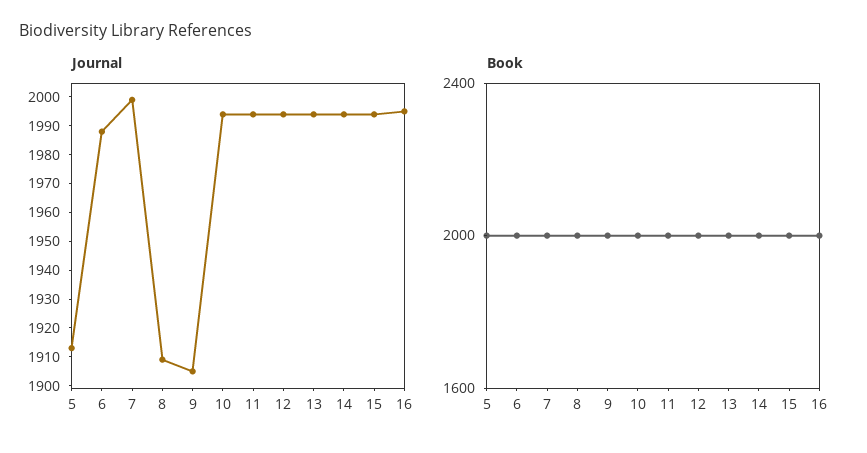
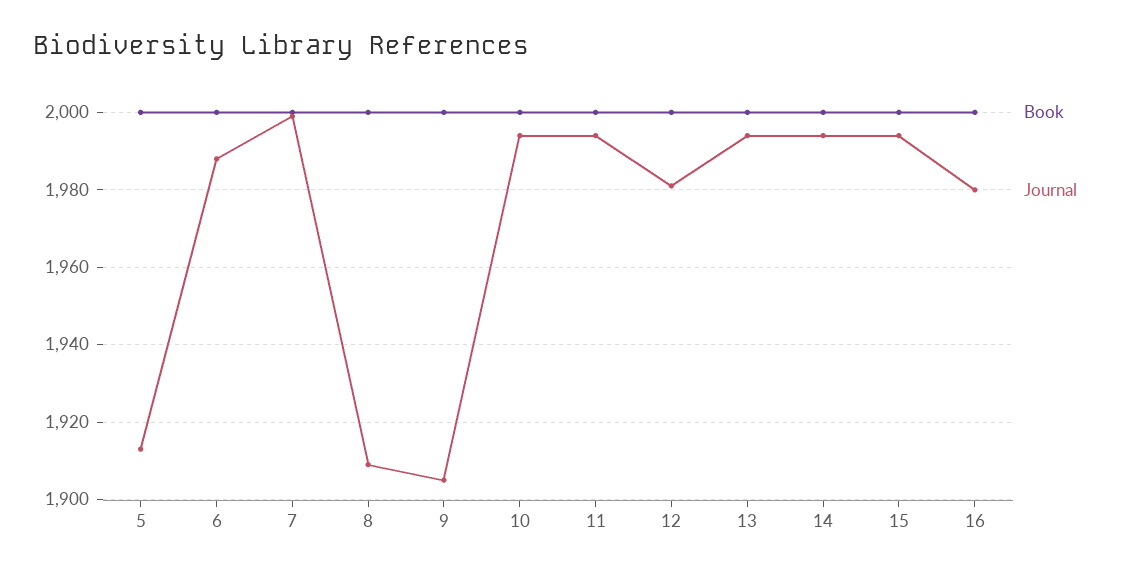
Journal, 12: 1995 -> 1980
Journal, 16: 1995 -> 1980

